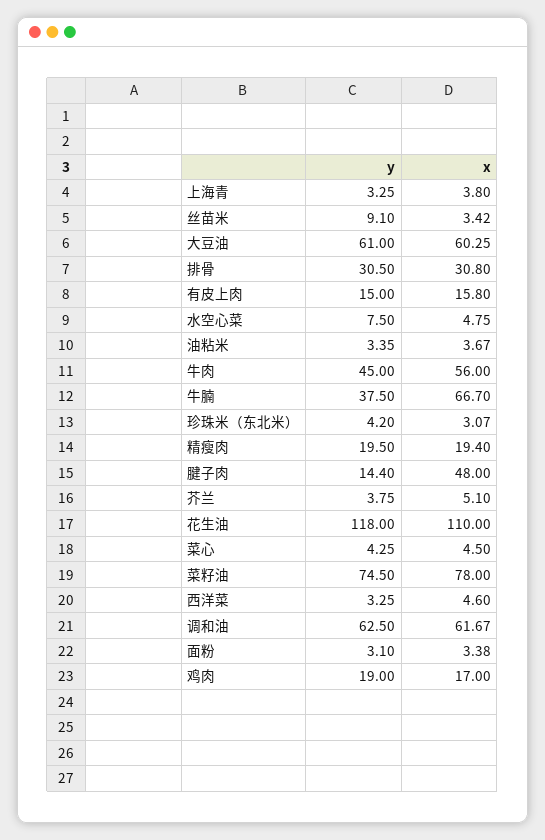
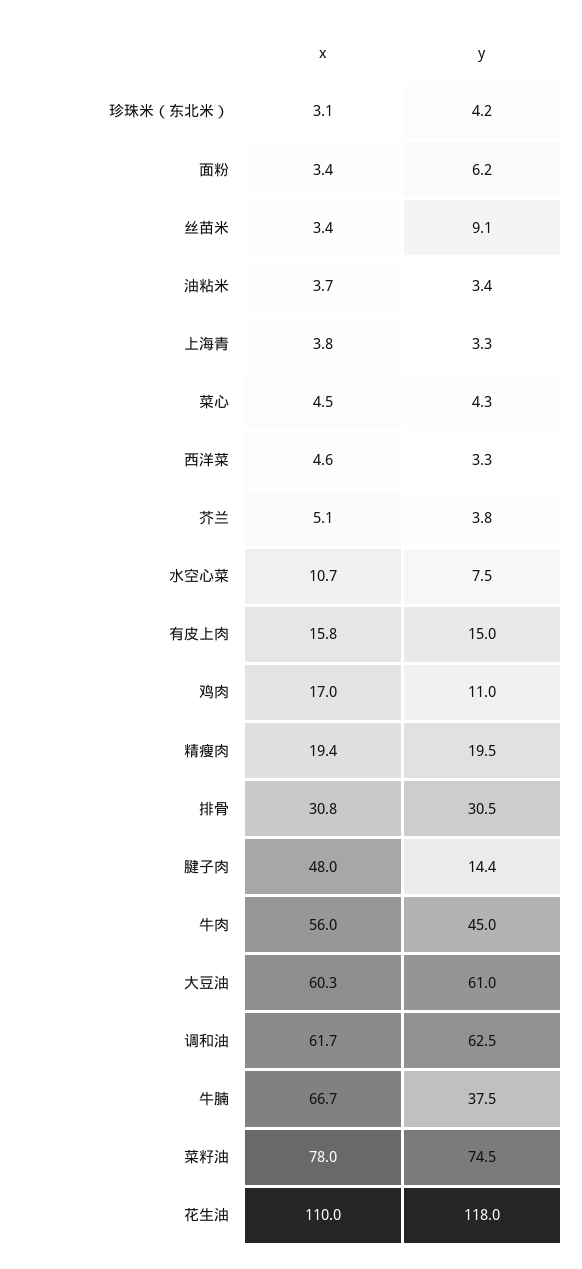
x, 水空心菜: 4.75 -> 10.7
y, 面粉: 3.1 -> 6.2
y, 鸡肉: 19 -> 11

